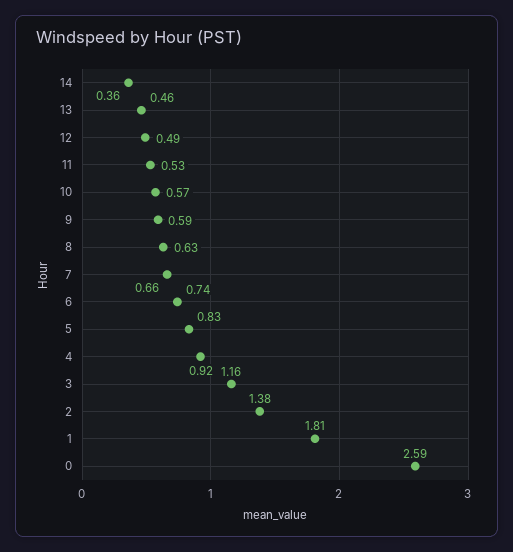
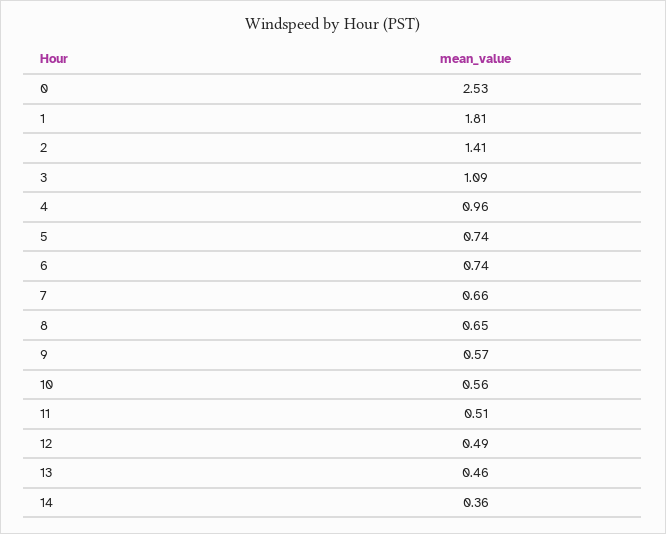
11: 0.53 -> 0.51
10: 0.57 -> 0.56
9: 0.59 -> 0.57
8: 0.63 -> 0.65
5: 0.83 -> 0.74
4: 0.92 -> 0.96
3: 1.16 -> 1.09
2: 1.38 -> 1.41
0: 2.59 -> 2.53

